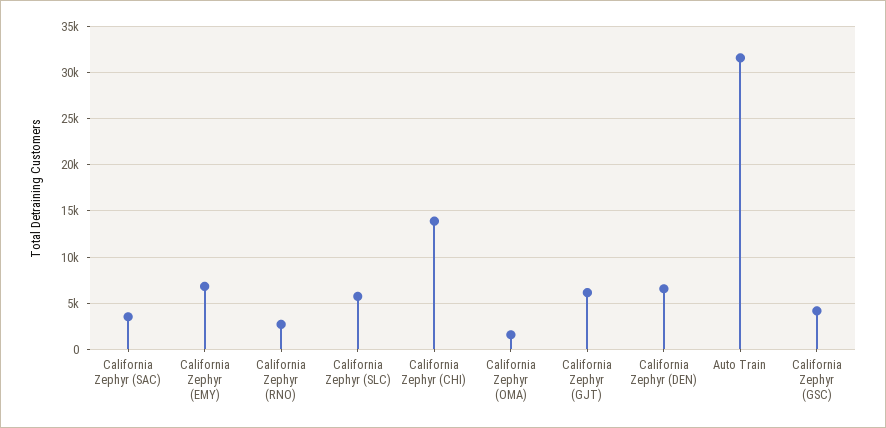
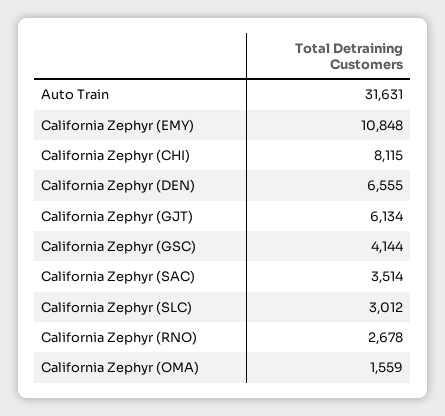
California Zephyr (EMY): 7000 -> 10848
California Zephyr (SLC): 6000 -> 3012
California Zephyr (CHI): 14000 -> 8115

